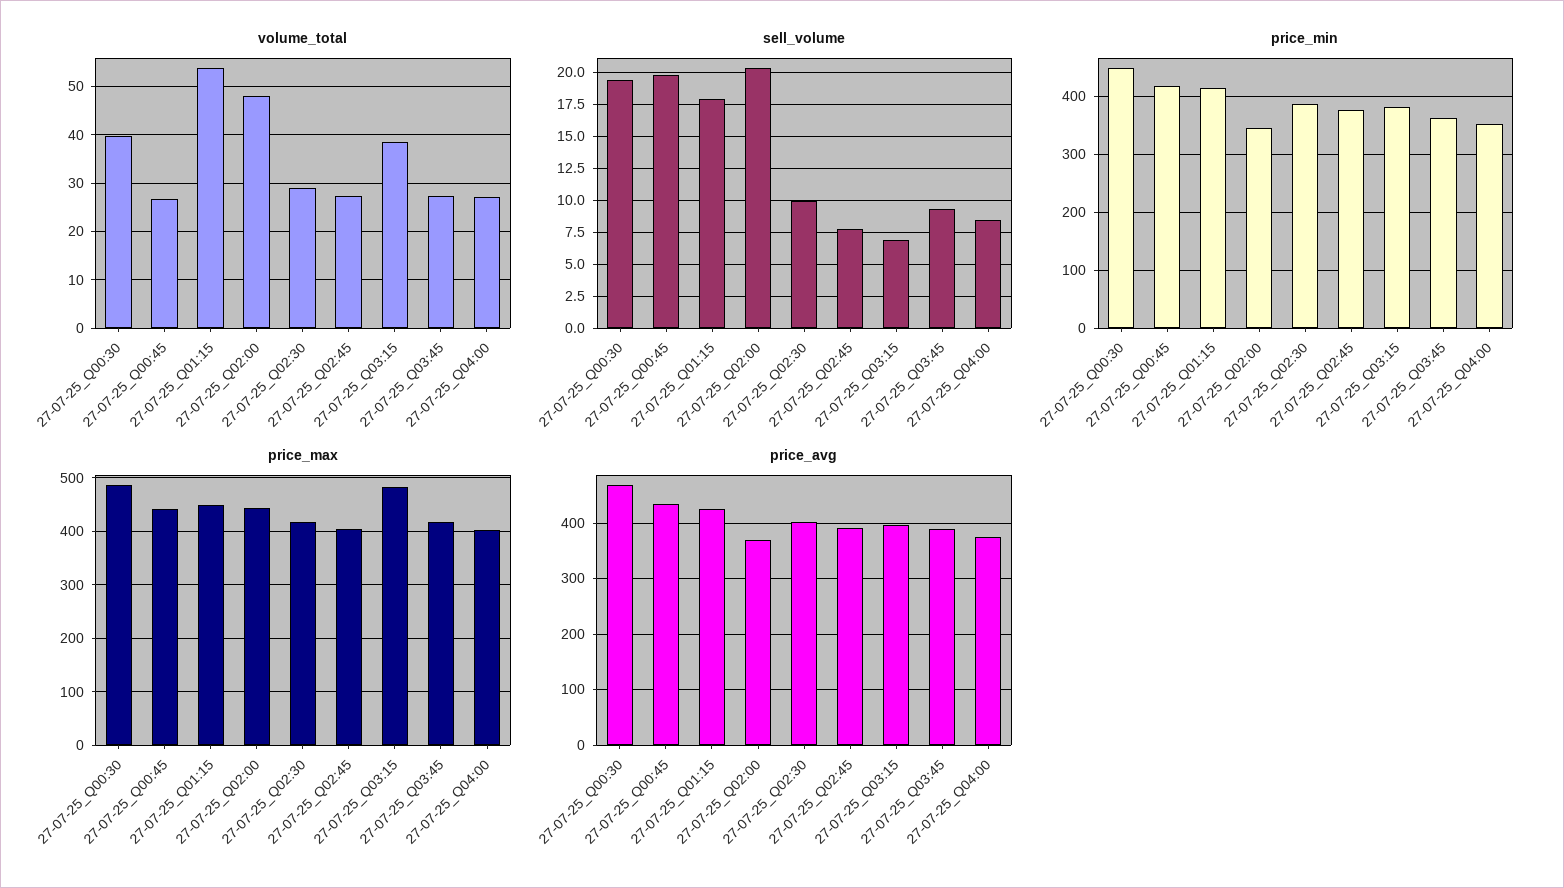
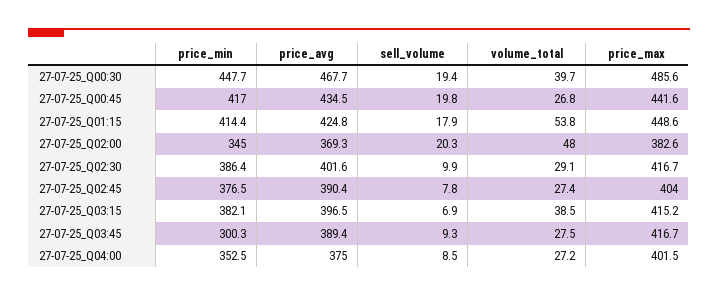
price_min, 27-07-25_Q03:45: 360 -> 300.3
price_max, 27-07-25_Q02:00: 440 -> 382.6
price_max, 27-07-25_Q03:15: 480 -> 415.2

